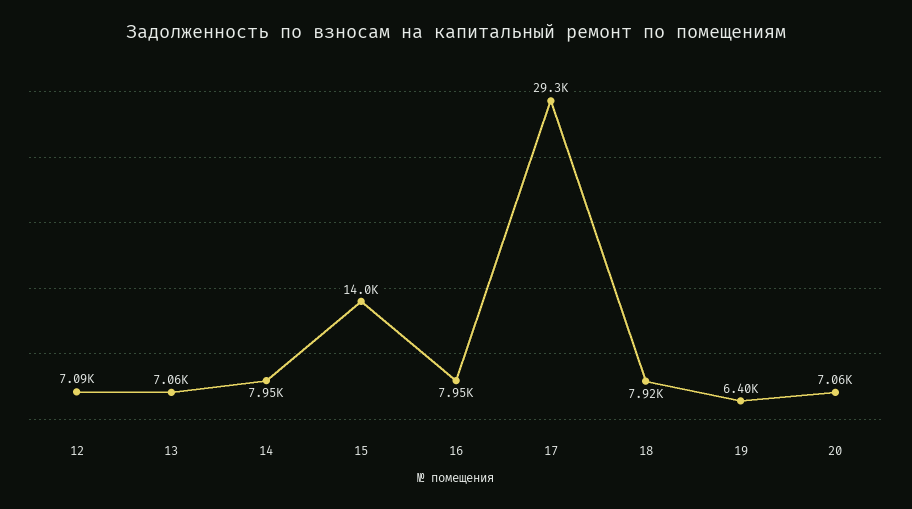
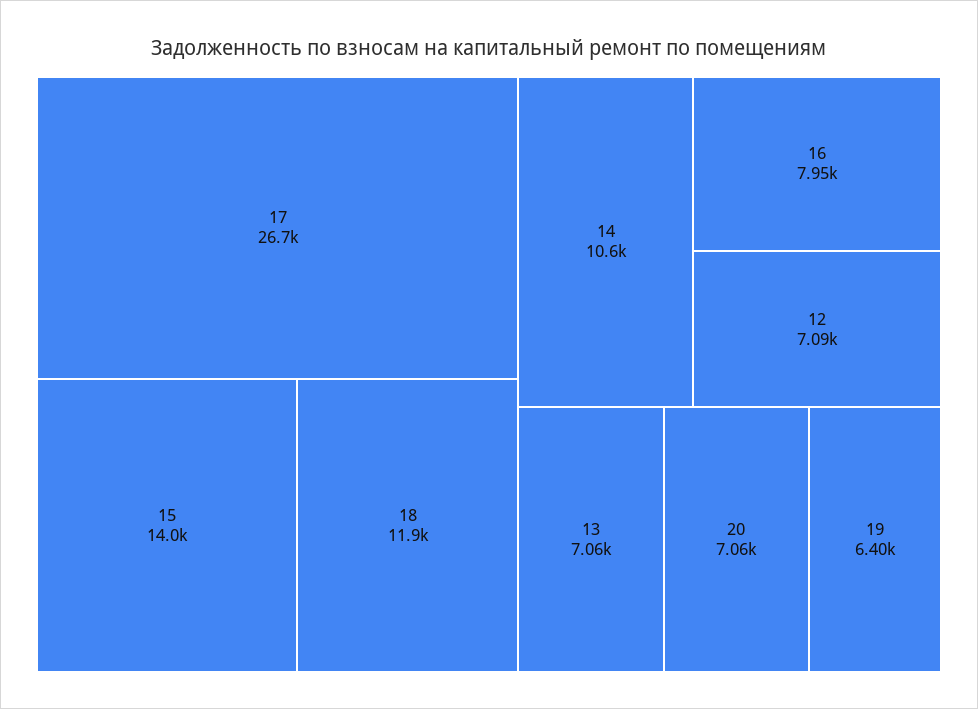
14: 7950 -> 10600
17: 29300 -> 26700
18: 7920 -> 11900

